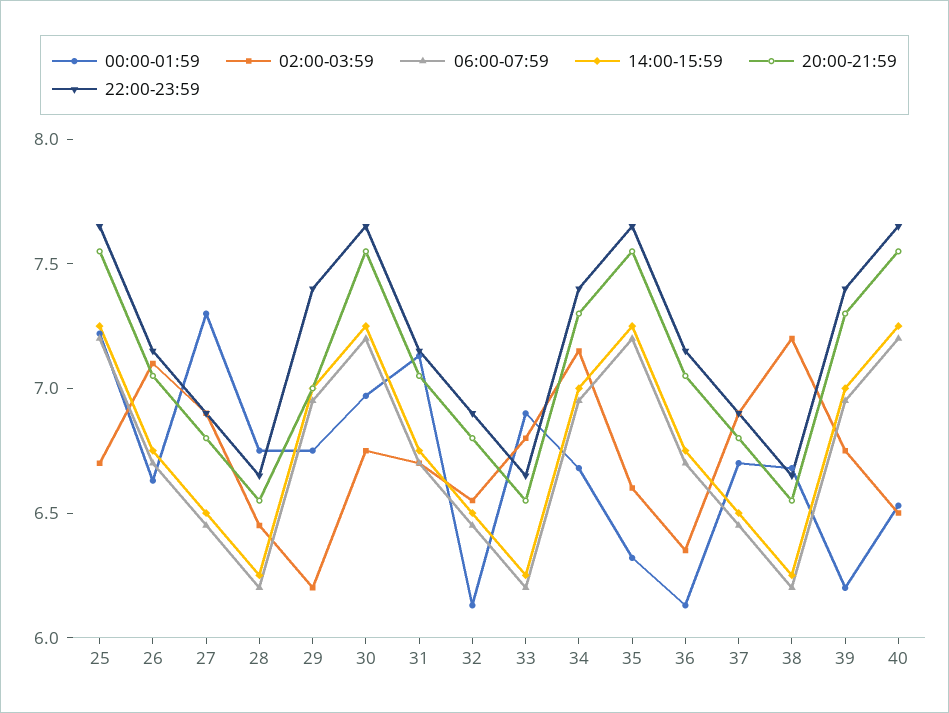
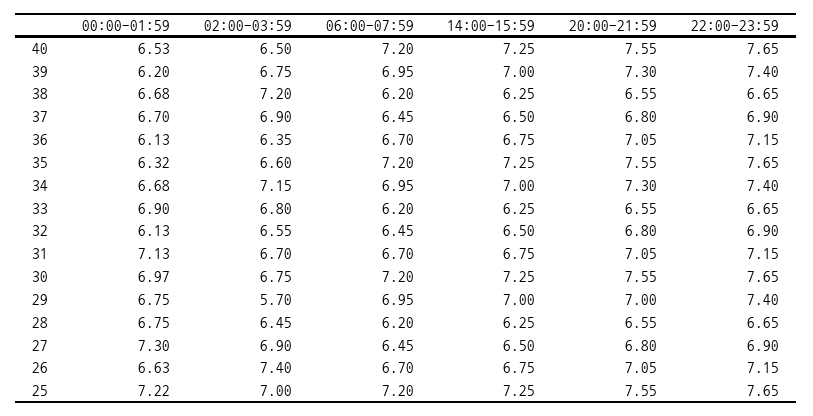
02:00-03:59, 25: 6.7 -> 7
02:00-03:59, 26: 7.1 -> 7.4
02:00-03:59, 29: 6.2 -> 5.7

